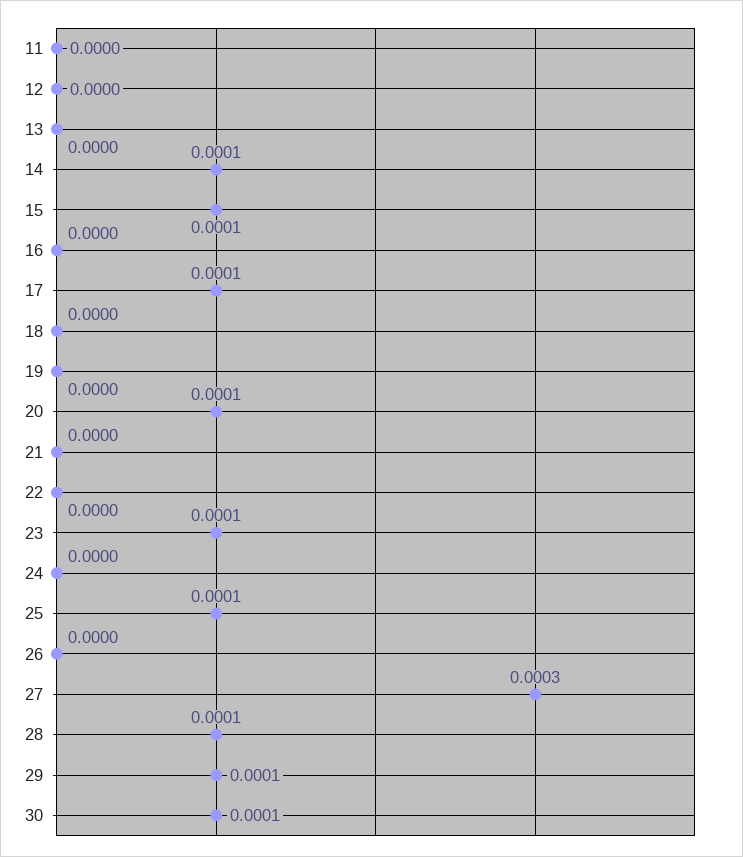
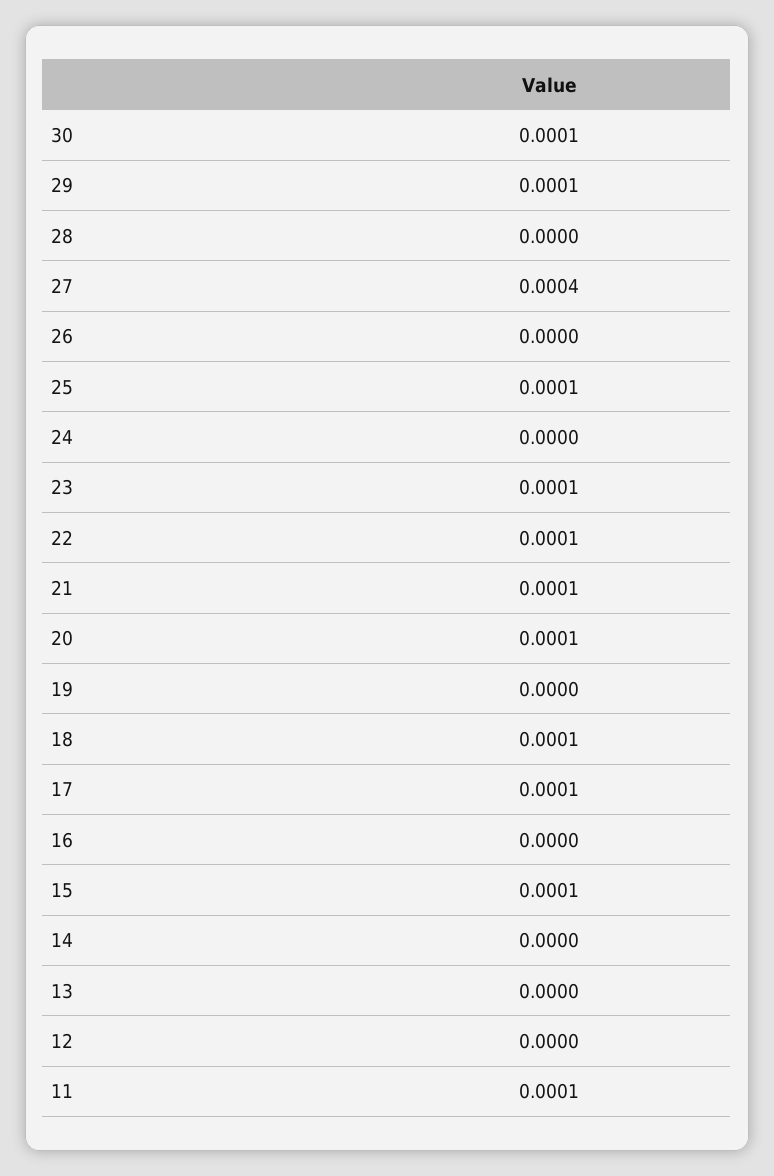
11: 0 -> 0.0001
14: 0.0001 -> 0
18: 0 -> 0.0001
21: 0 -> 0.0001
22: 0 -> 0.0001
27: 0.0003 -> 0.0004
28: 0.0001 -> 0

